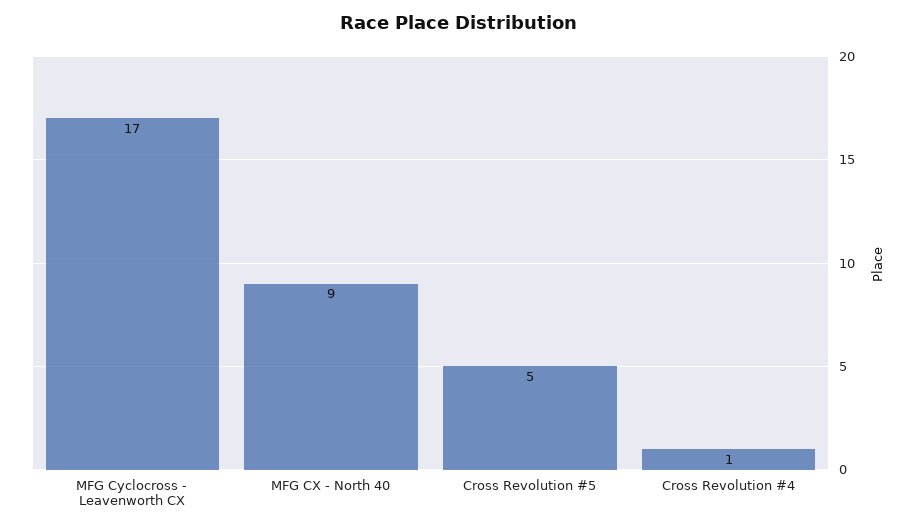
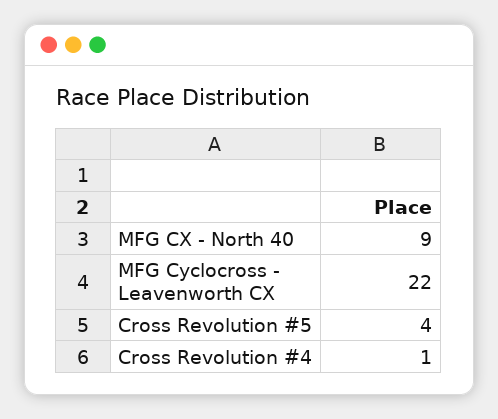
MFG Cyclocross - Leavenworth CX: 17 -> 22
Cross Revolution #5: 5 -> 4

